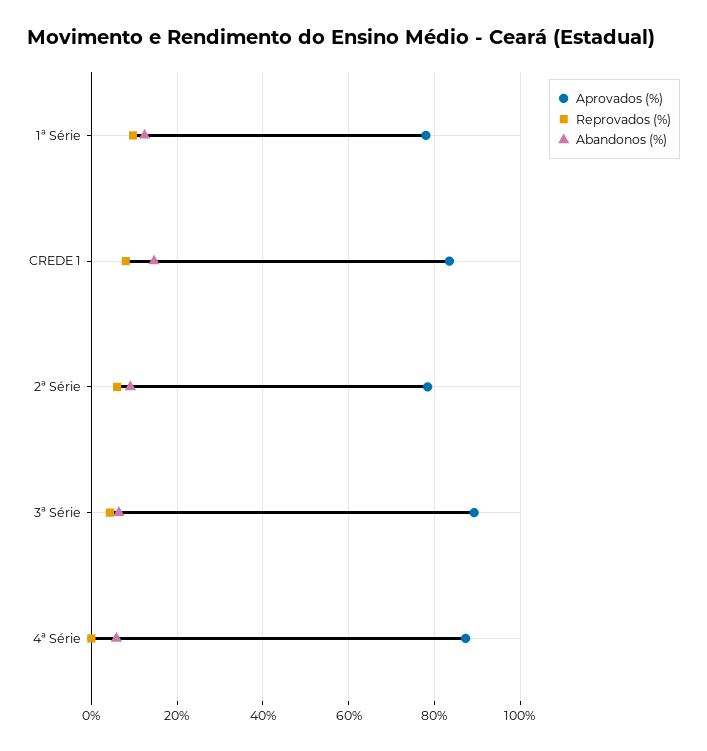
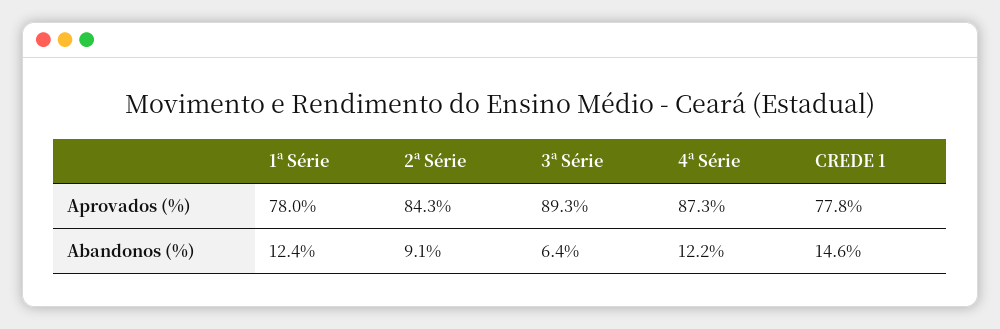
Reprovados (%), 1ª Série: 10 -> none
Aprovados (%), CREDE 1: 84 -> 77.8
Reprovados (%), CREDE 1: 8 -> none
Aprovados (%), 2ª Série: 78 -> 84.3
Reprovados (%), 2ª Série: 6 -> none
Reprovados (%), 3ª Série: 4 -> none
Reprovados (%), 4ª Série: 0 -> none
Abandonos (%), 4ª Série: 6 -> 12.2

